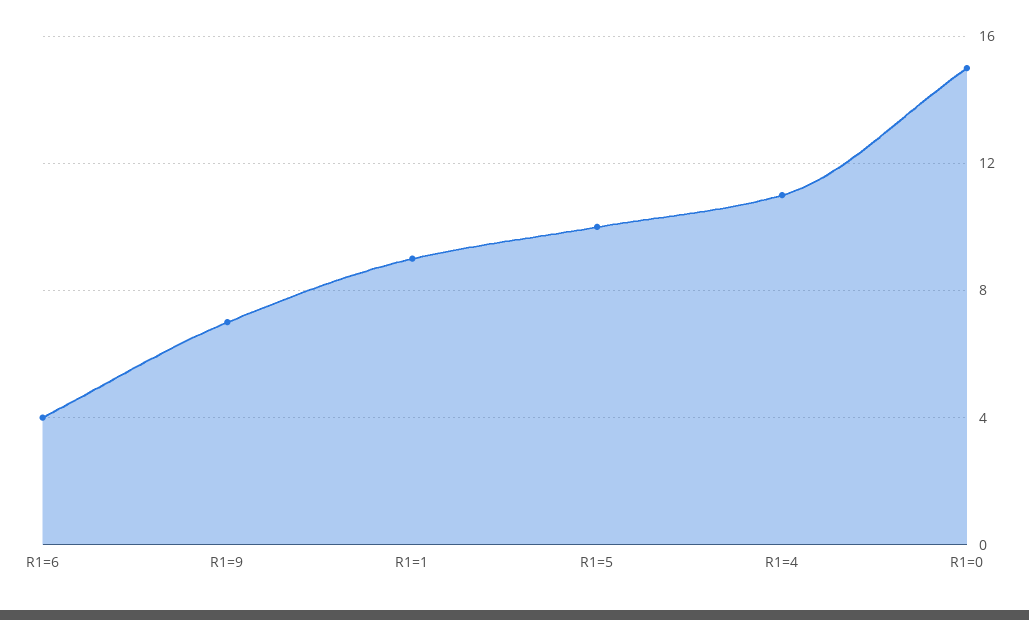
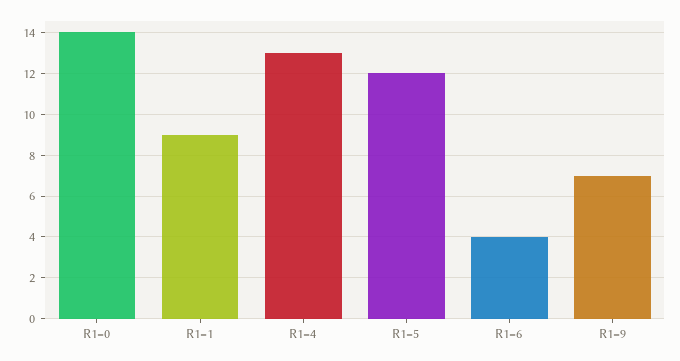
R1=5: 10 -> 12
R1=4: 11 -> 13
R1=0: 15 -> 14

